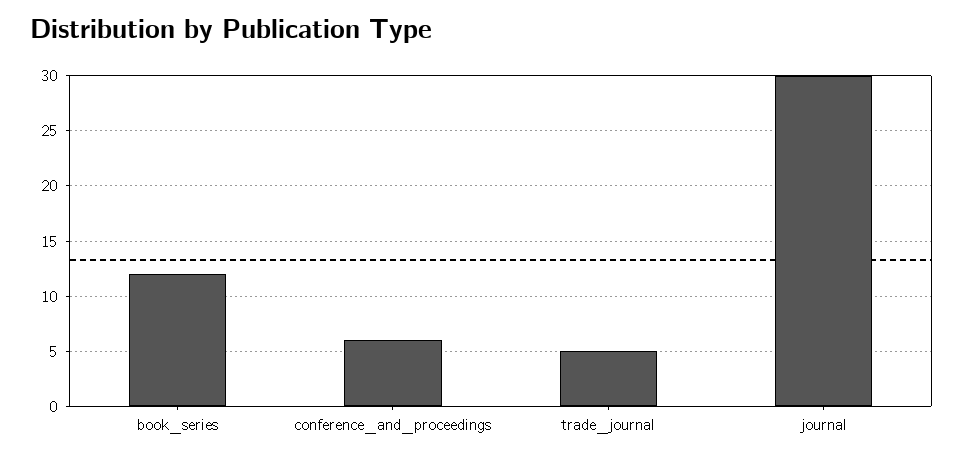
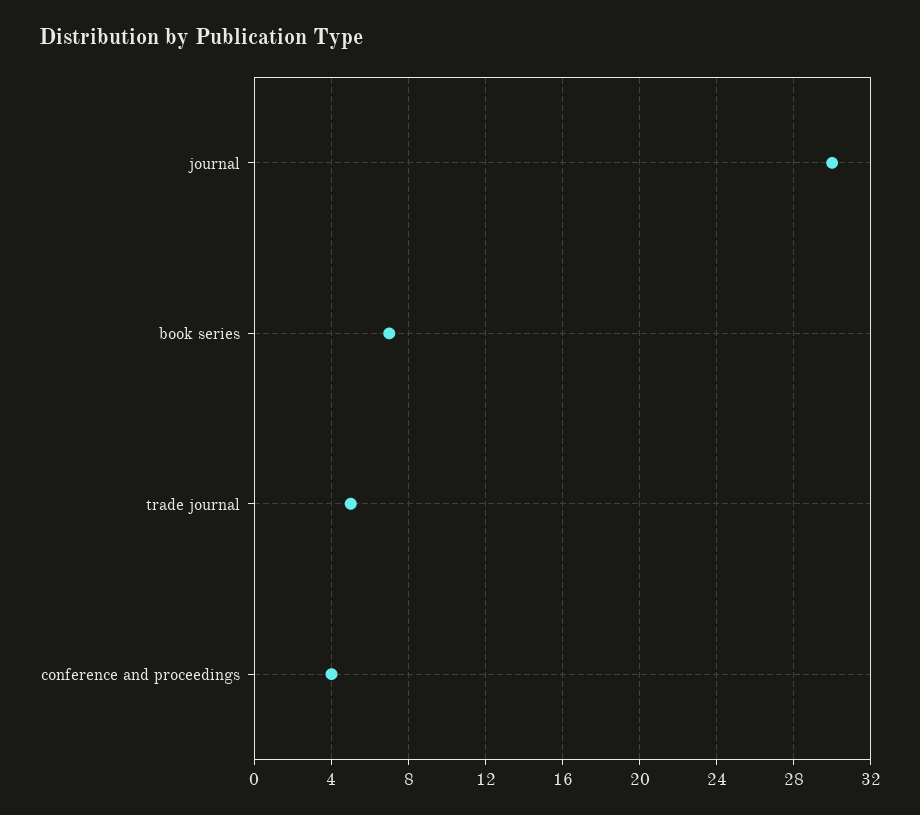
book_series: 12 -> 7
conference_and_proceedings: 6 -> 4

